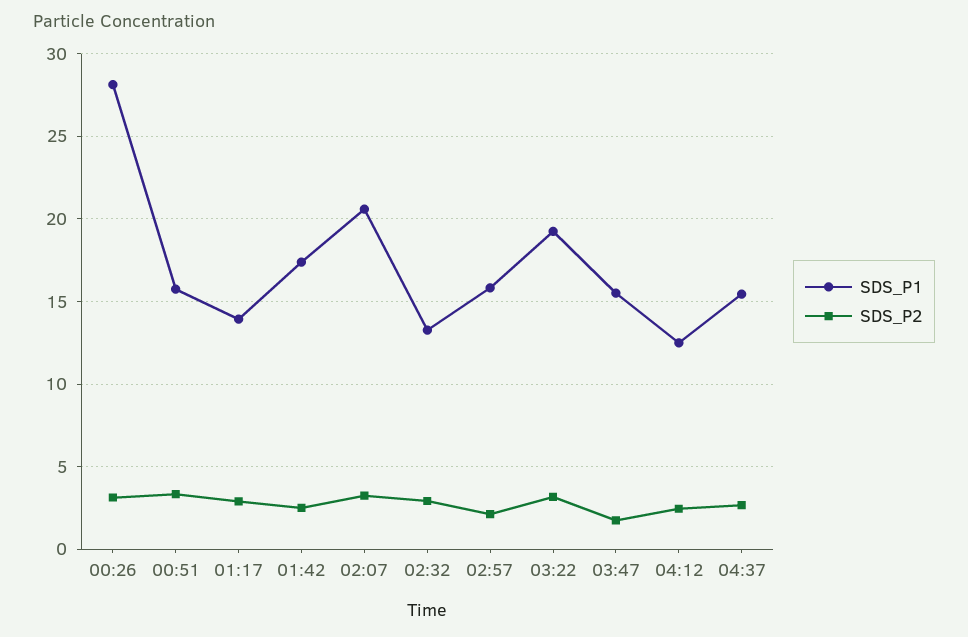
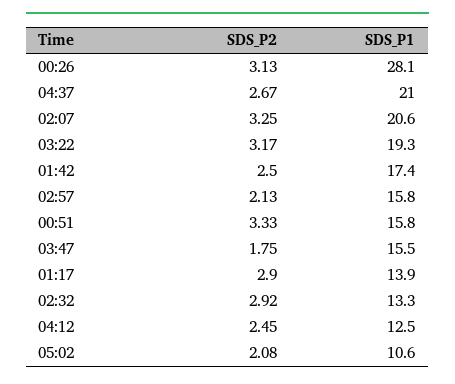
SDS_P1, 04:37: 15.5 -> 21
SDS_P2, 05:02: none -> 2.08
SDS_P1, 05:02: none -> 10.6

